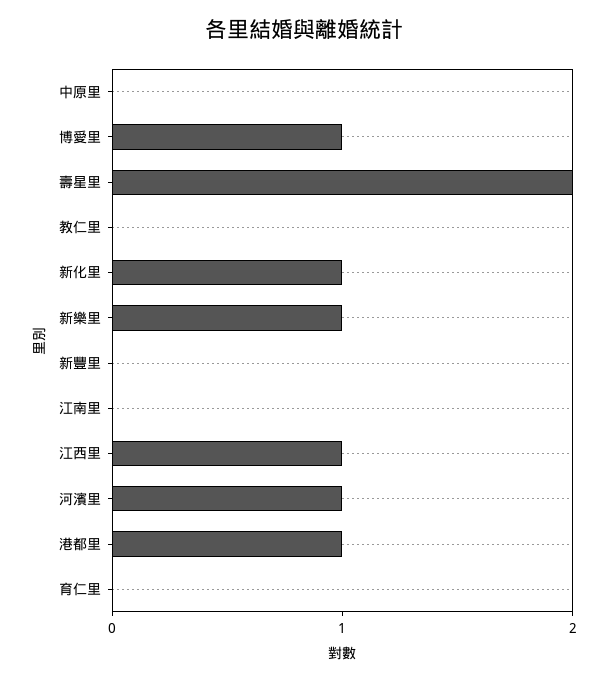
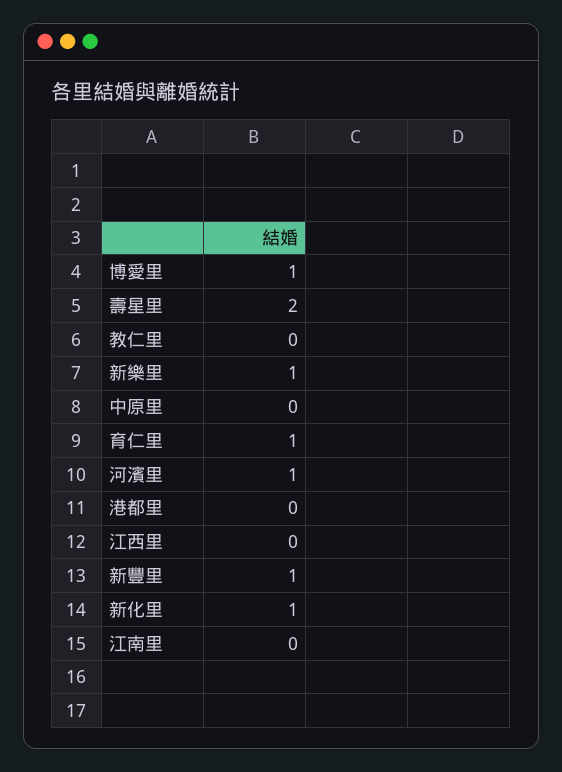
新豐里: 0 -> 1
江西里: 1 -> 0
港都里: 1 -> 0
育仁里: 0 -> 1

